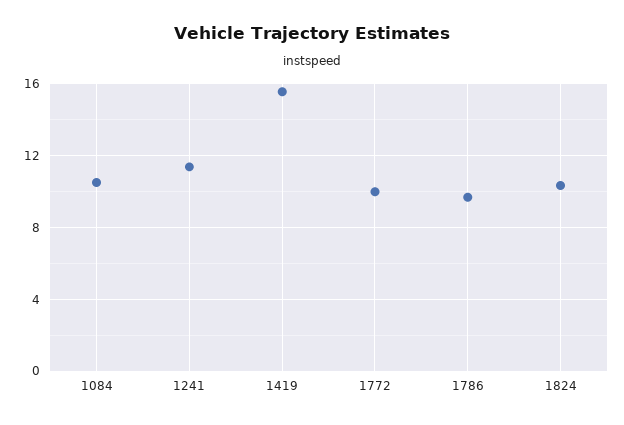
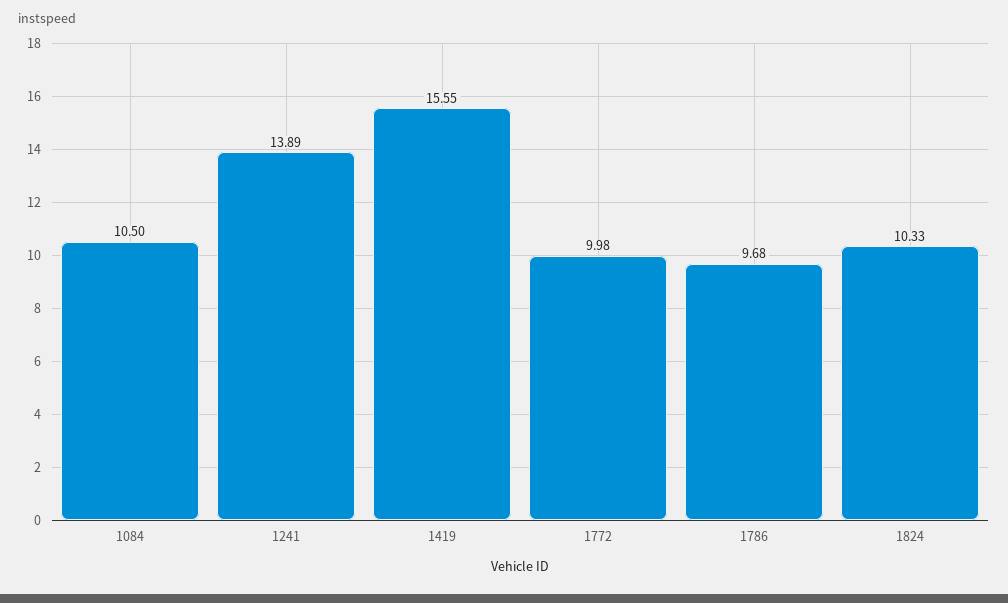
1241: 11.5 -> 13.89

